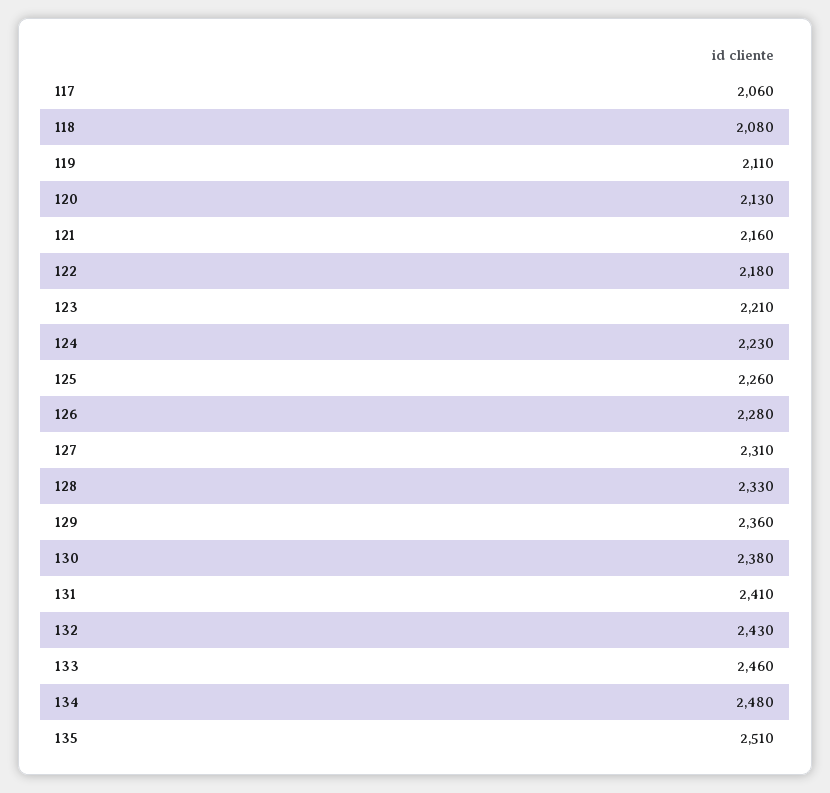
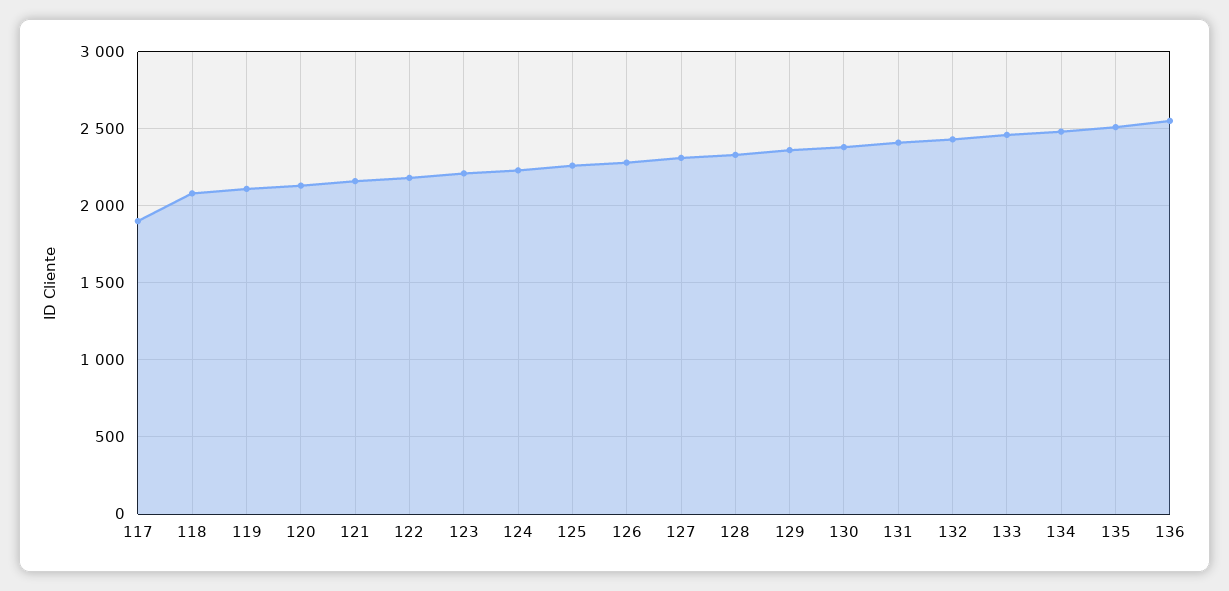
117: 2060 -> 1900
136: none -> 2550

